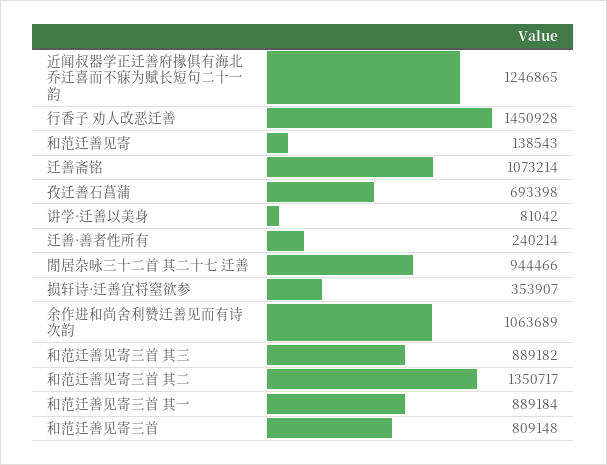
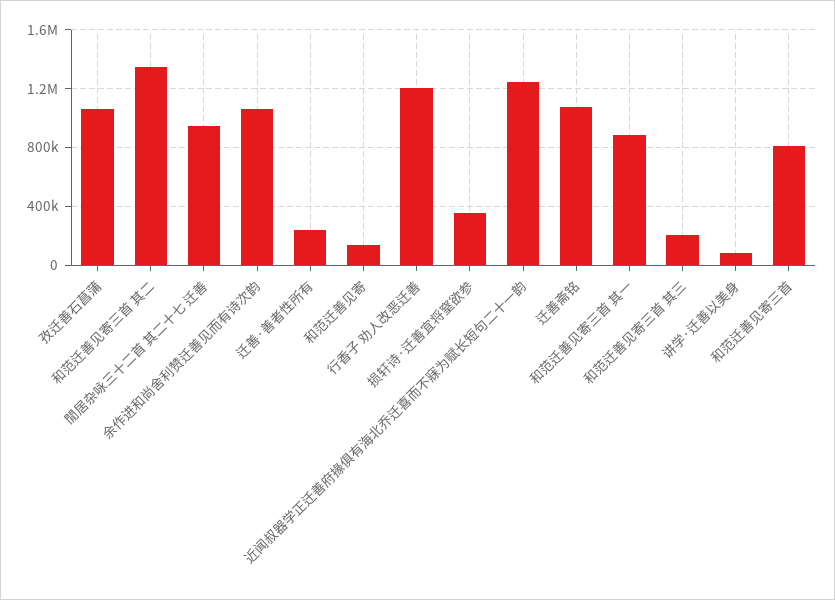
行香子 劝人改恶迁善: 1450928 -> 1200000
孜迁善石菖蒲: 693398 -> 1050000
和范迁善见寄三首 其三: 889182 -> 200000

